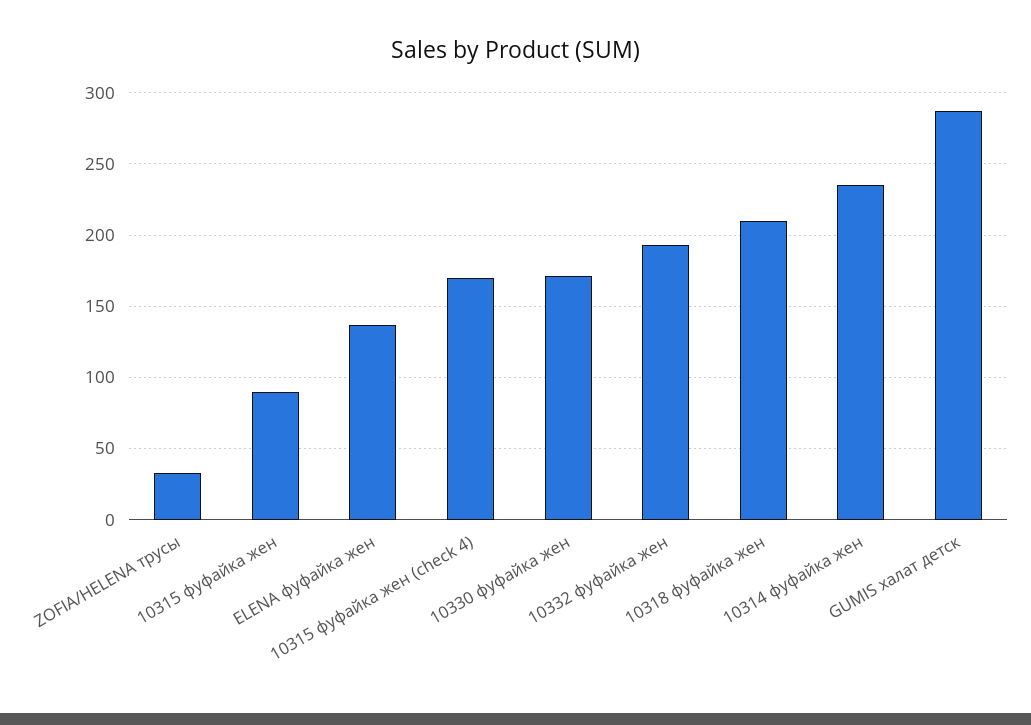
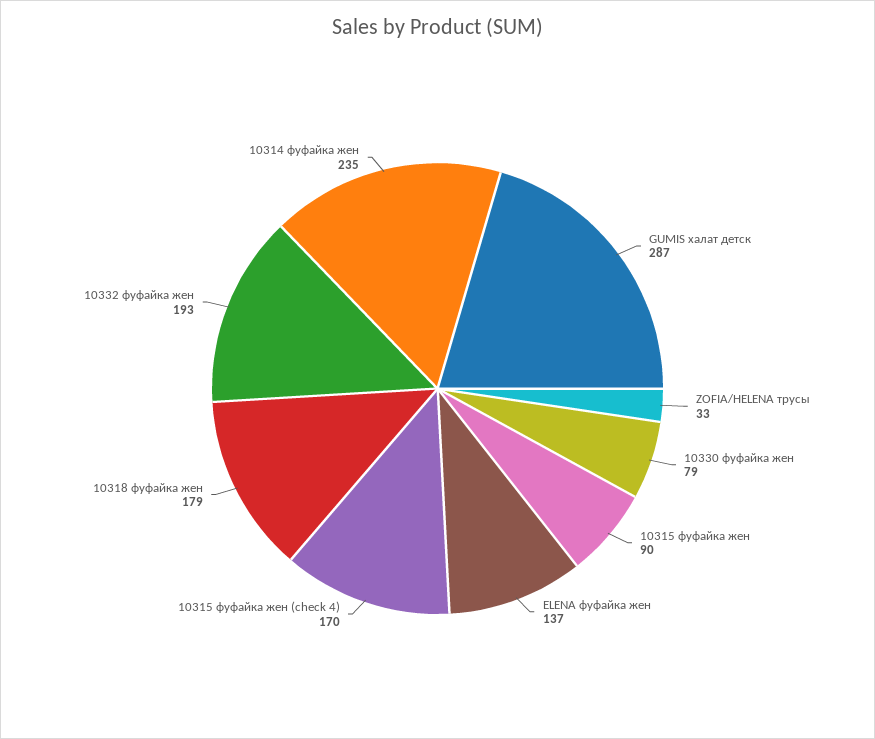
10330 фуфайка жен: 170 -> 79
10318 фуфайка жен: 210 -> 179

